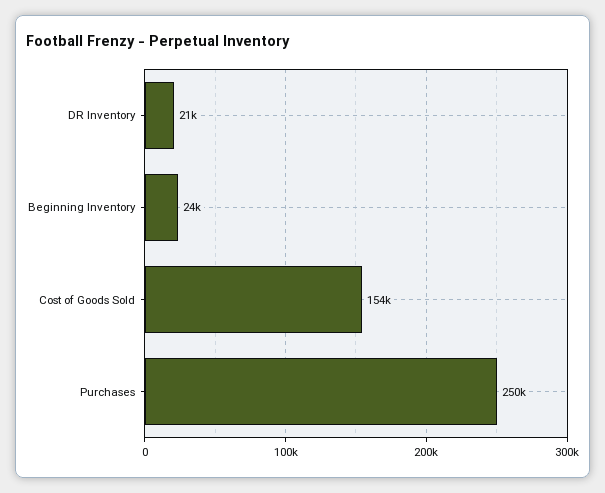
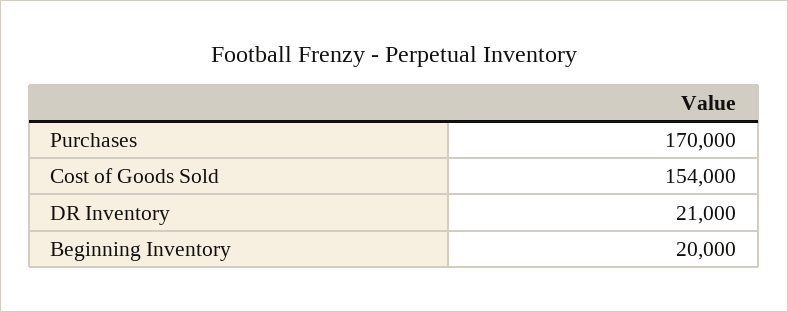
Beginning Inventory: 24000 -> 20000
Purchases: 250000 -> 170000

